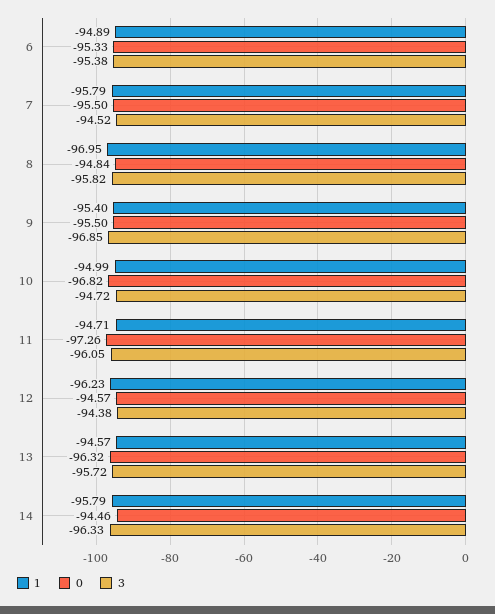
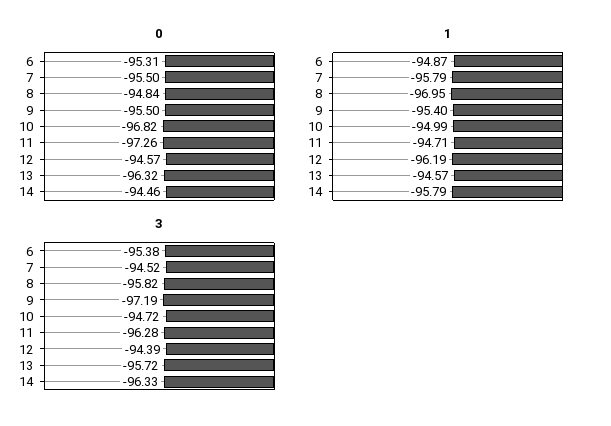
1, 6: -94.89 -> -94.87
0, 6: -95.33 -> -95.31
3, 9: -96.85 -> -97.19
3, 11: -96.05 -> -96.28
1, 12: -96.23 -> -96.19
3, 12: -94.38 -> -94.39

